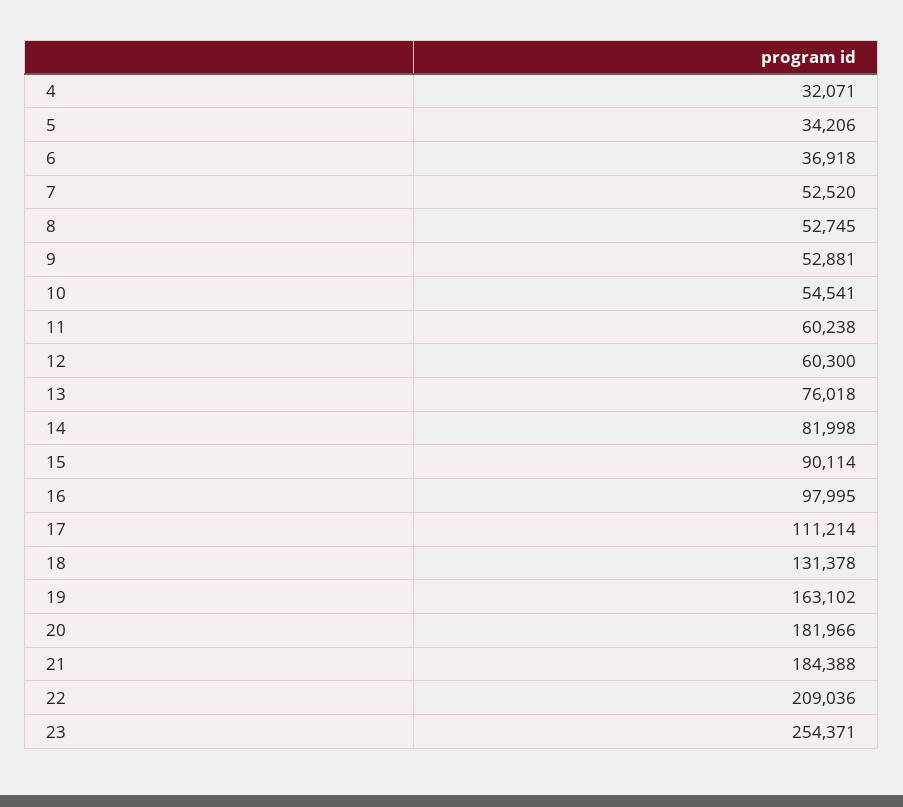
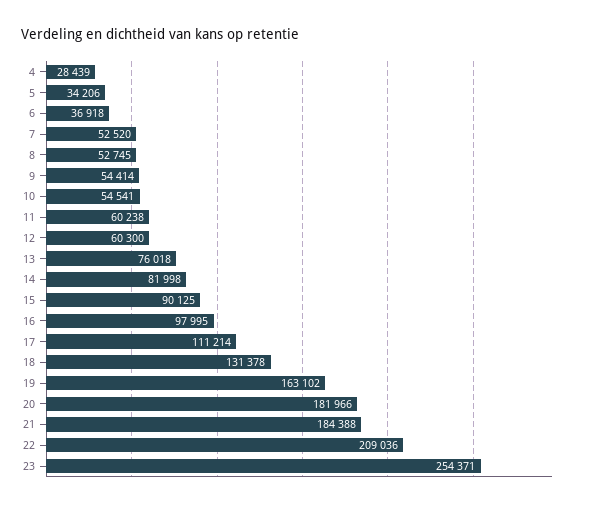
4: 32071 -> 28439
9: 52881 -> 54414
15: 90114 -> 90125

